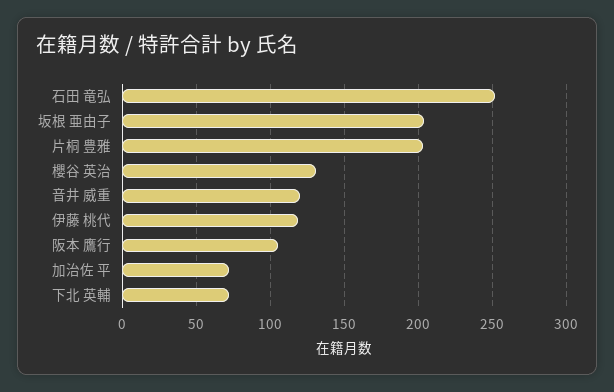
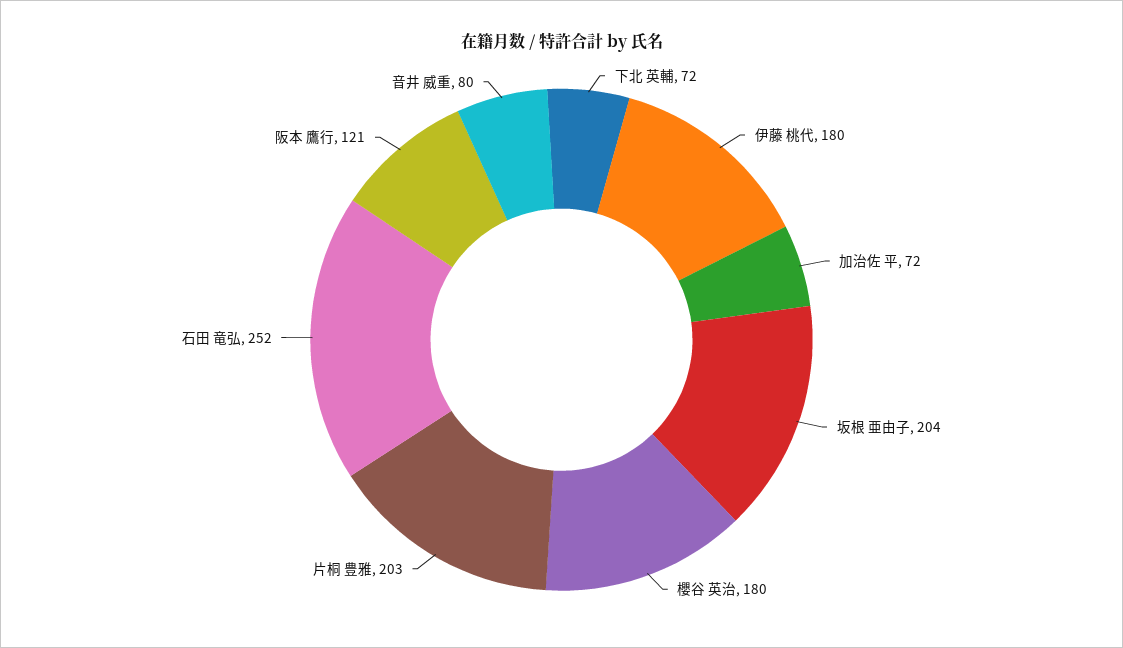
櫻谷 英治: 130 -> 180
音井 威重: 120 -> 80
伊藤 桃代: 120 -> 180
阪本 鷹行: 105 -> 121

